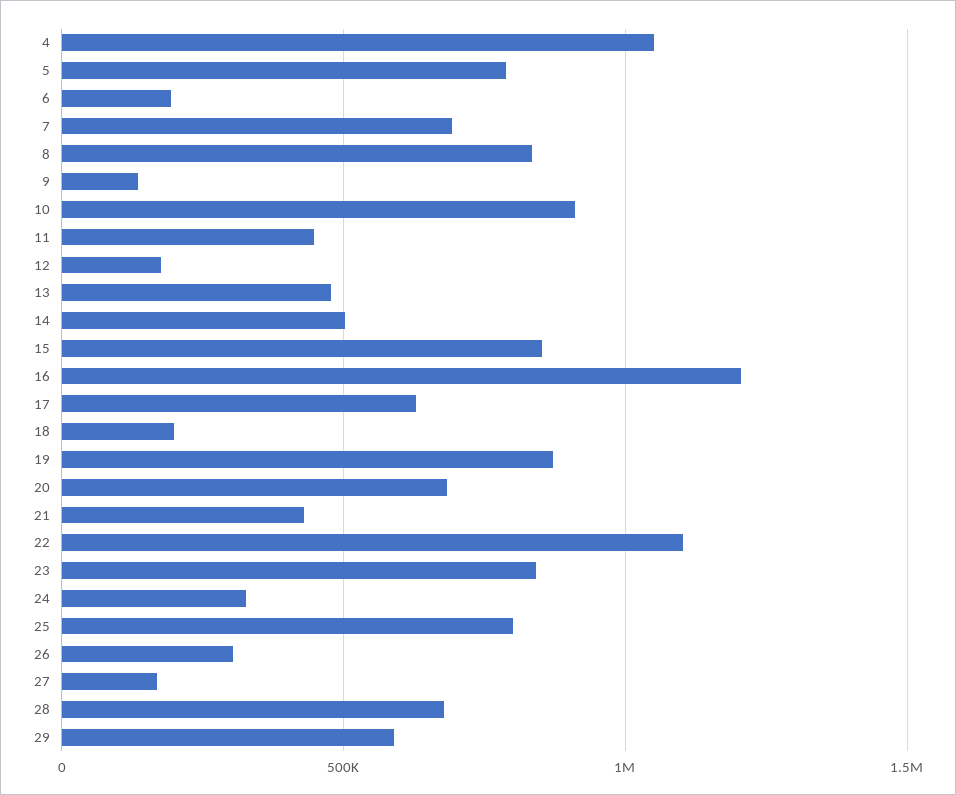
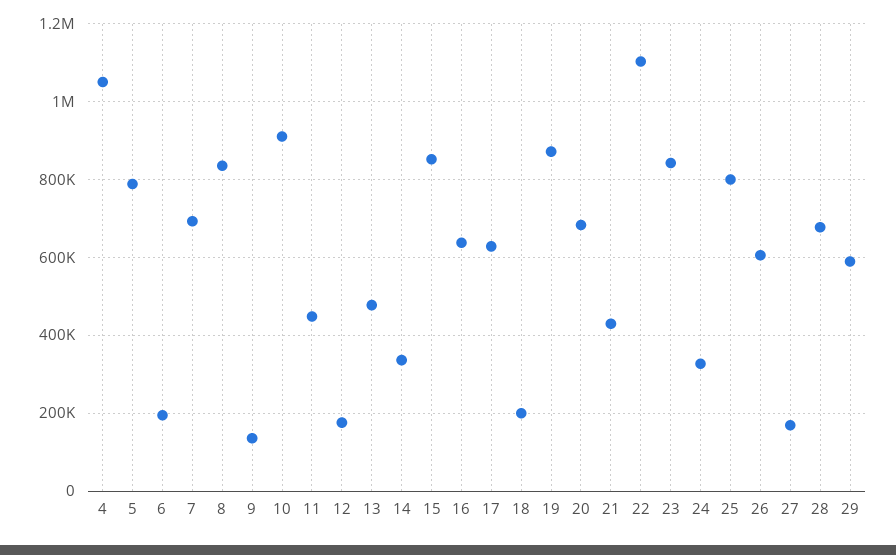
14: 500000 -> 340000
16: 1200000 -> 640000
26: 300000 -> 600000

